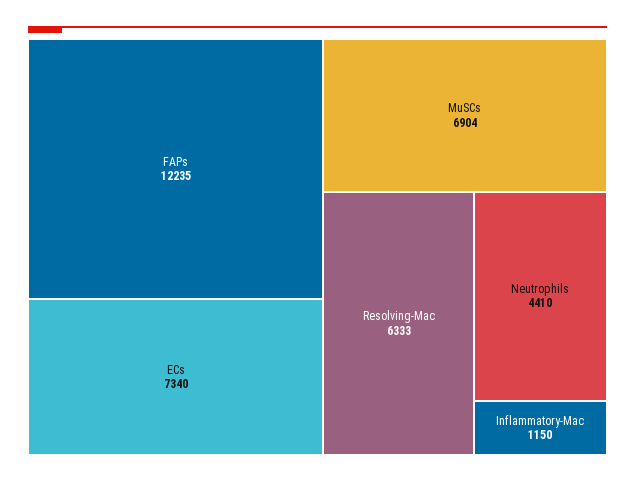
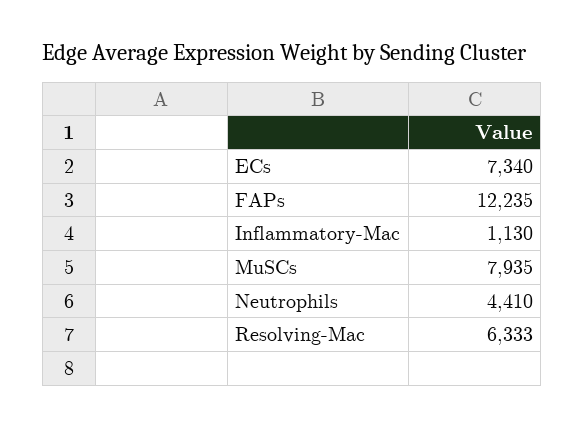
MuSCs: 6904 -> 7935
Inflammatory-Mac: 1150 -> 1130

